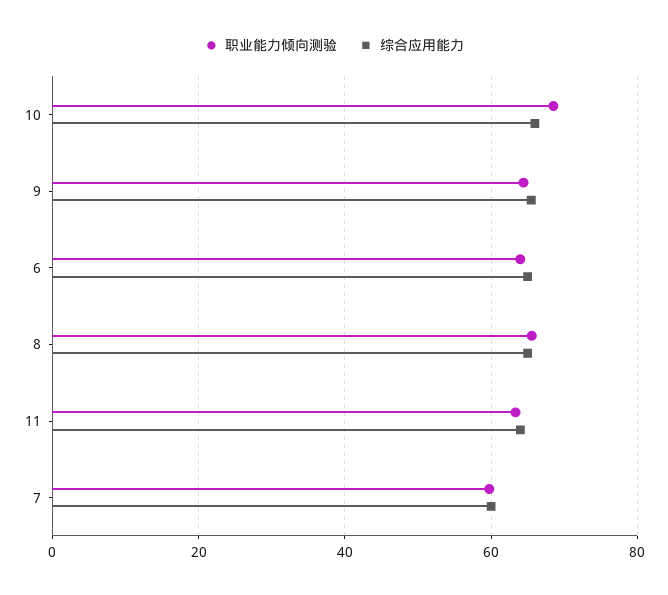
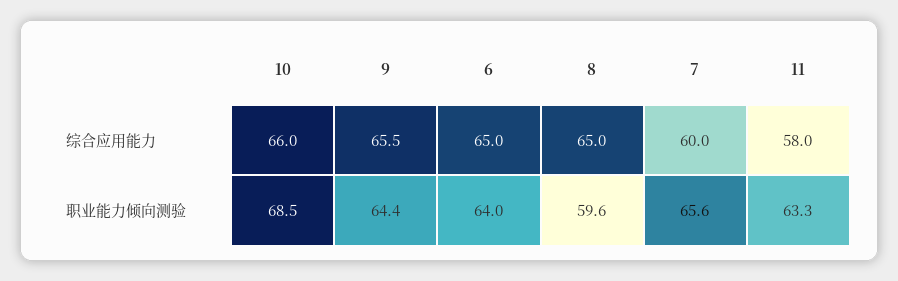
职业能力倾向测验, 8: 66 -> 59.6
综合应用能力, 11: 64 -> 58
职业能力倾向测验, 7: 60 -> 65.6

